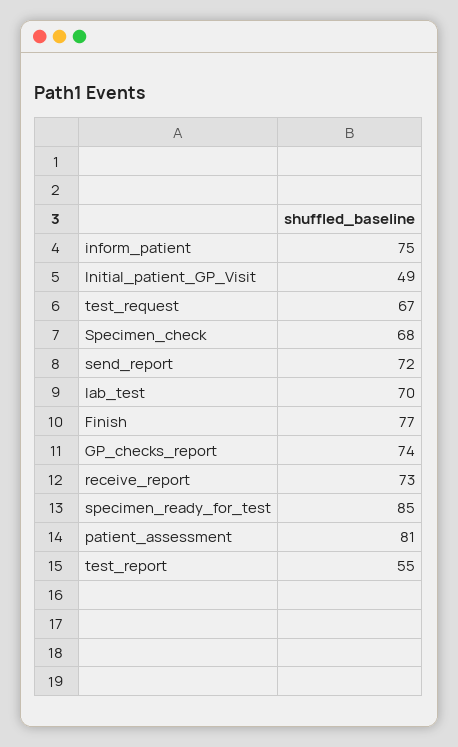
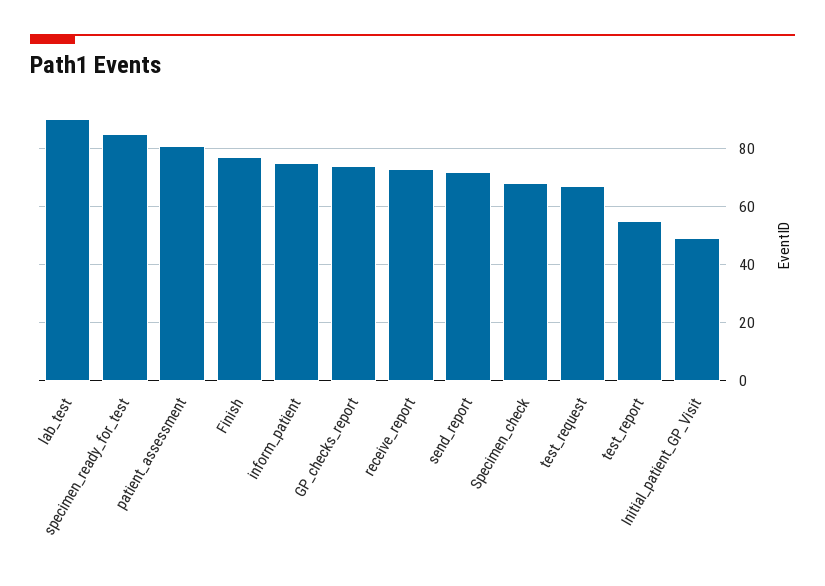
lab_test: 70 -> 90

